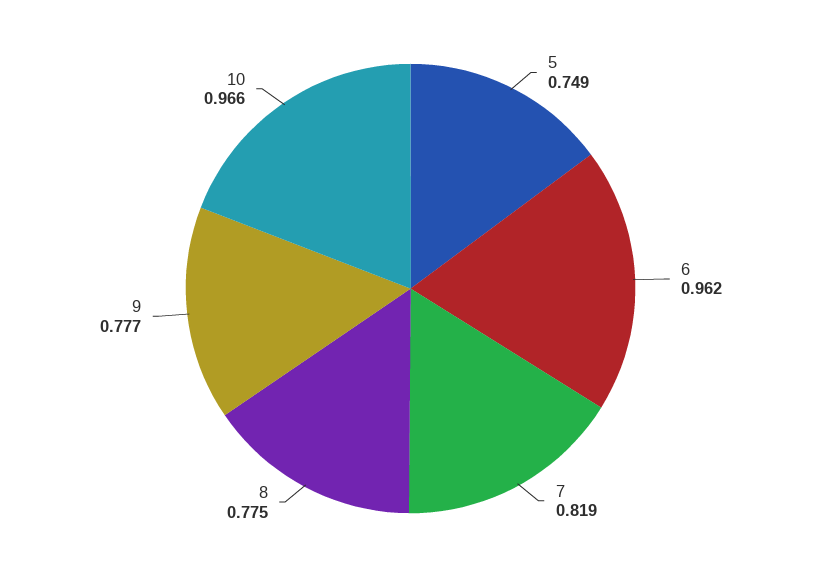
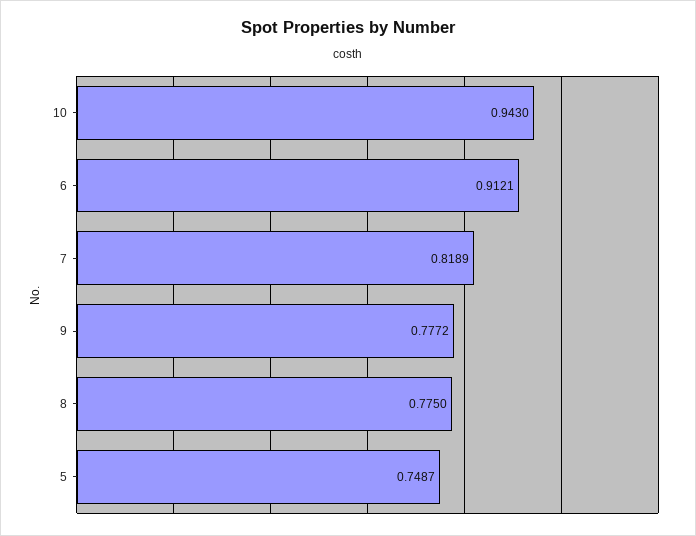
6: 0.962 -> 0.9121
10: 0.966 -> 0.943

